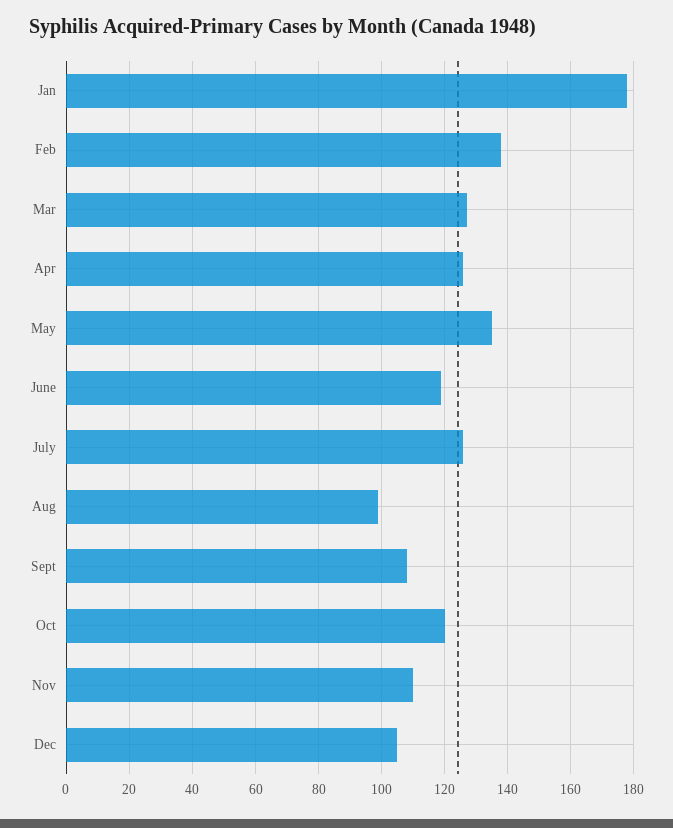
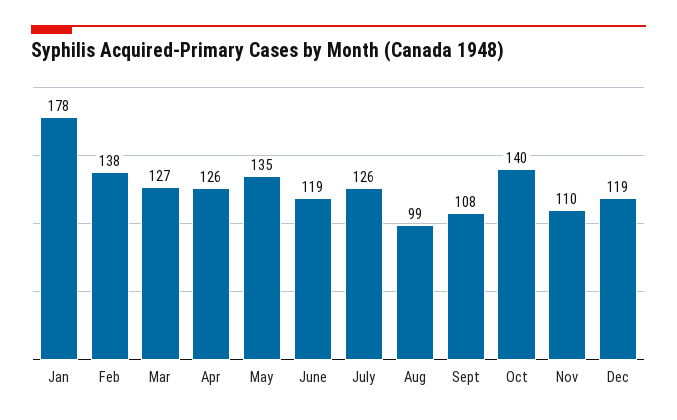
Oct: 120 -> 140
Dec: 105 -> 119

